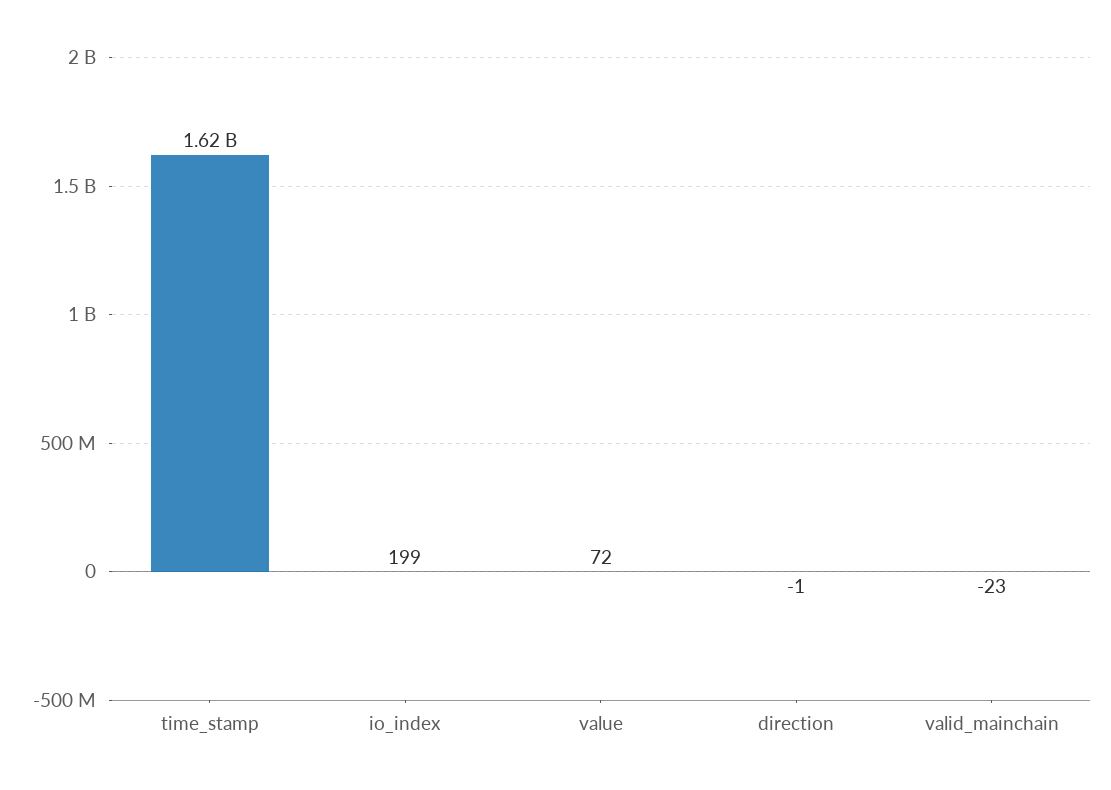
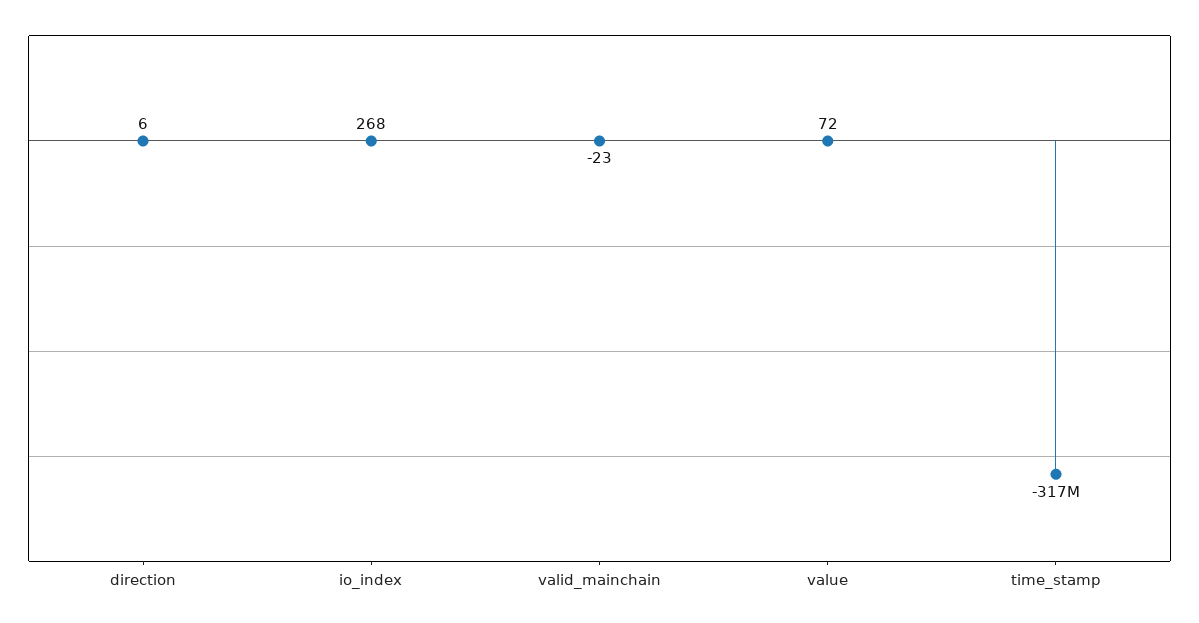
time_stamp: 1620000000 -> -317000000
io_index: 199 -> 268
direction: -1 -> 6

